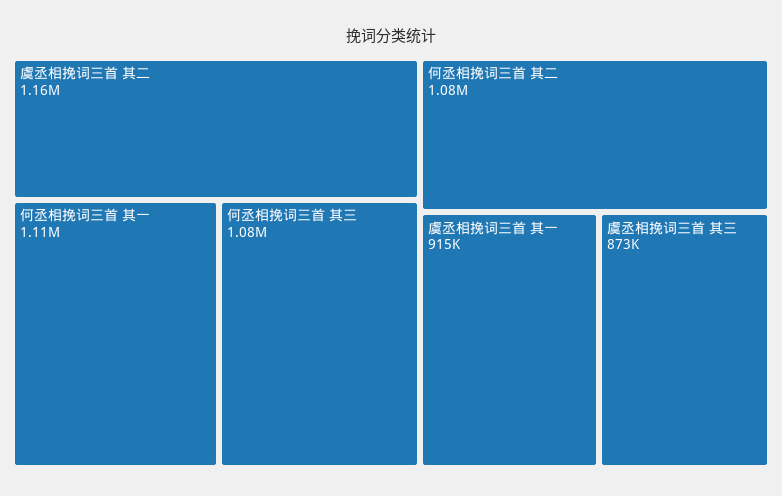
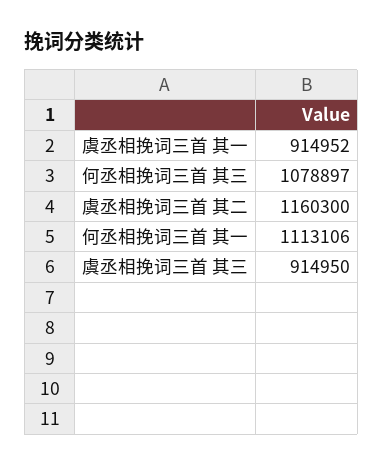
何丞相挽词三首 其二: 1080000 -> none
虞丞相挽词三首 其三: 873000 -> 914950

